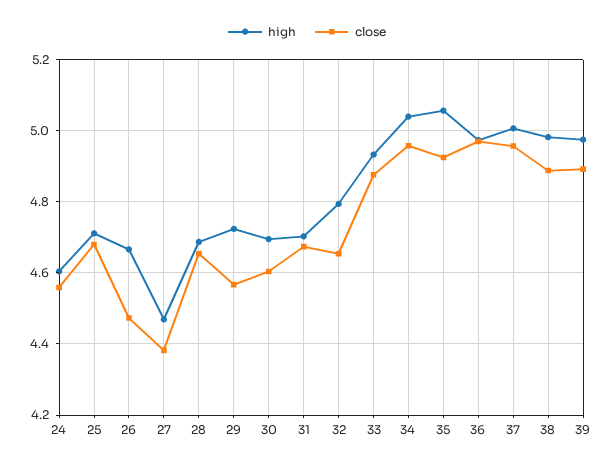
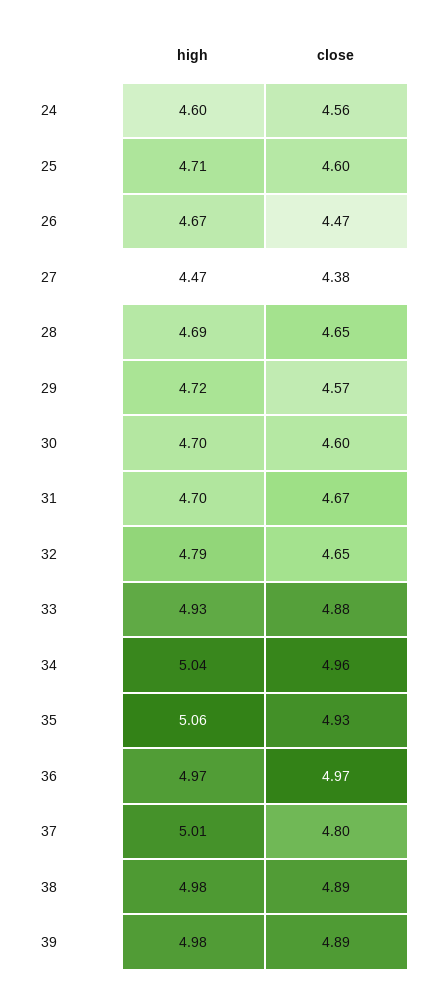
close, 25: 4.68 -> 4.6
close, 37: 4.96 -> 4.8

